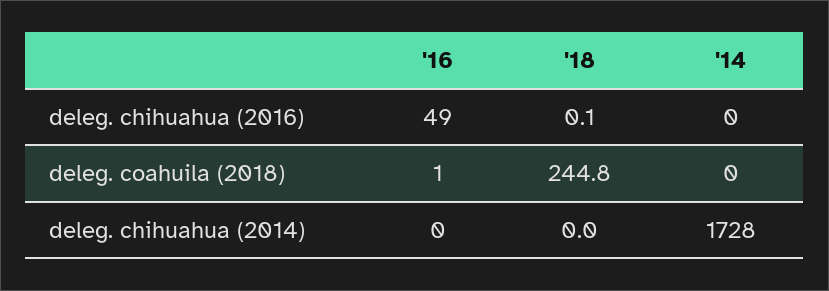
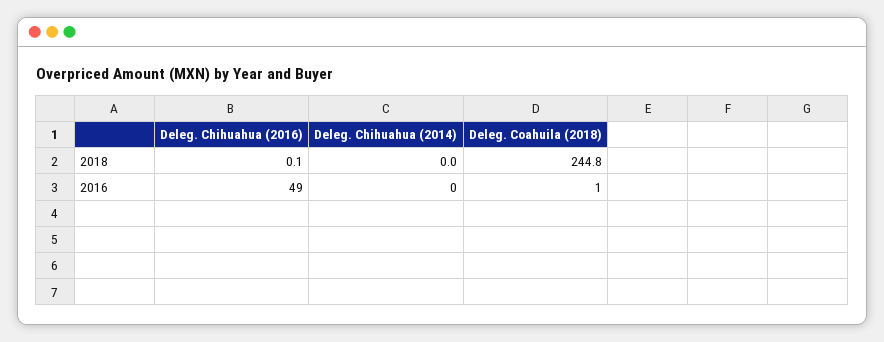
'14, deleg. chihuahua (2016): 0 -> none
'14, deleg. coahuila (2018): 0 -> none
'14, deleg. chihuahua (2014): 1728 -> none

